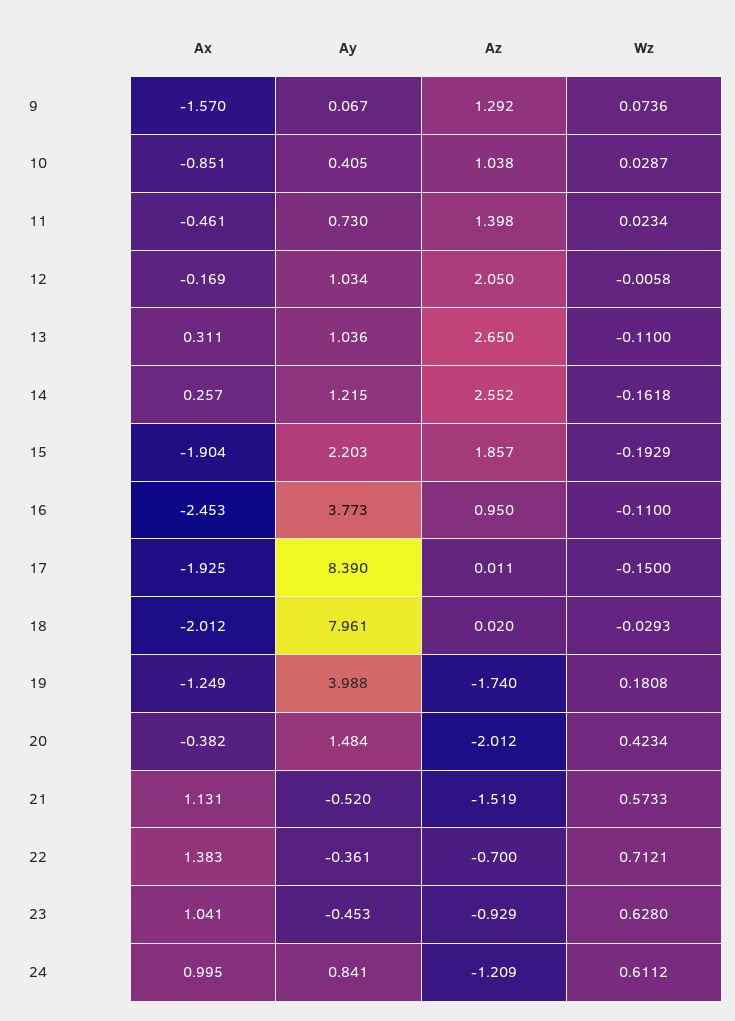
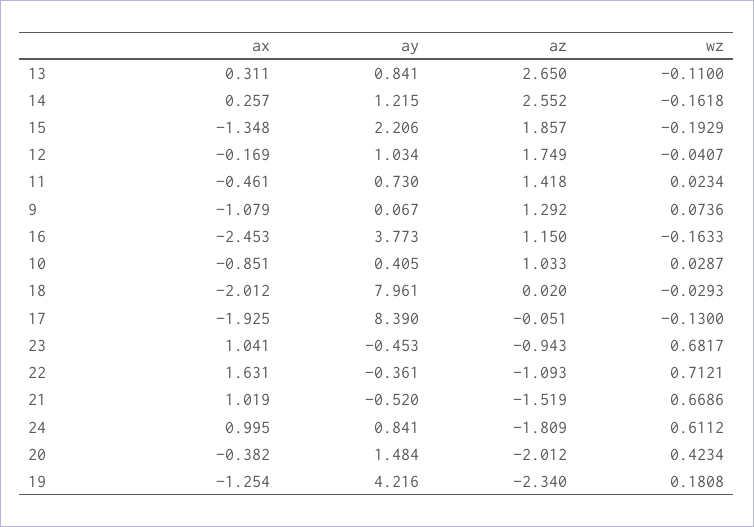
Ax, 9: -1.57 -> -1.079
Az, 10: 1.038 -> 1.033
Az, 11: 1.398 -> 1.418
Az, 12: 2.05 -> 1.749
Wz, 12: -0.0058 -> -0.0407
Ay, 13: 1.036 -> 0.841
Ax, 15: -1.904 -> -1.348
Ay, 15: 2.203 -> 2.206
Az, 16: 0.95 -> 1.15
Wz, 16: -0.11 -> -0.1633
Az, 17: 0.011 -> -0.051
Wz, 17: -0.15 -> -0.13
Ax, 19: -1.249 -> -1.254
Ay, 19: 3.988 -> 4.216
Az, 19: -1.74 -> -2.34
Ax, 21: 1.131 -> 1.019
Wz, 21: 0.5733 -> 0.6686
Ax, 22: 1.383 -> 1.631
Az, 22: -0.7 -> -1.093
Az, 23: -0.929 -> -0.943
Wz, 23: 0.628 -> 0.6817
Az, 24: -1.209 -> -1.809

